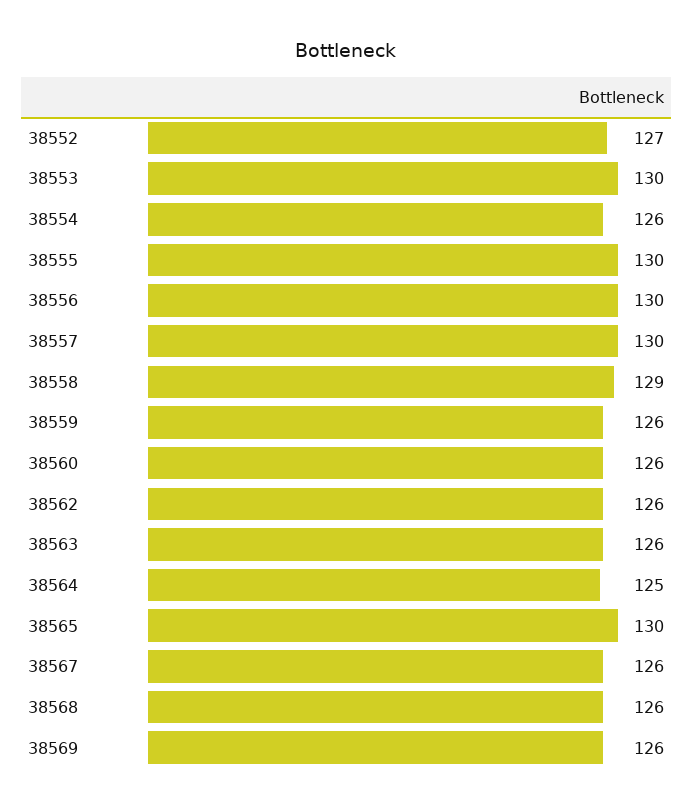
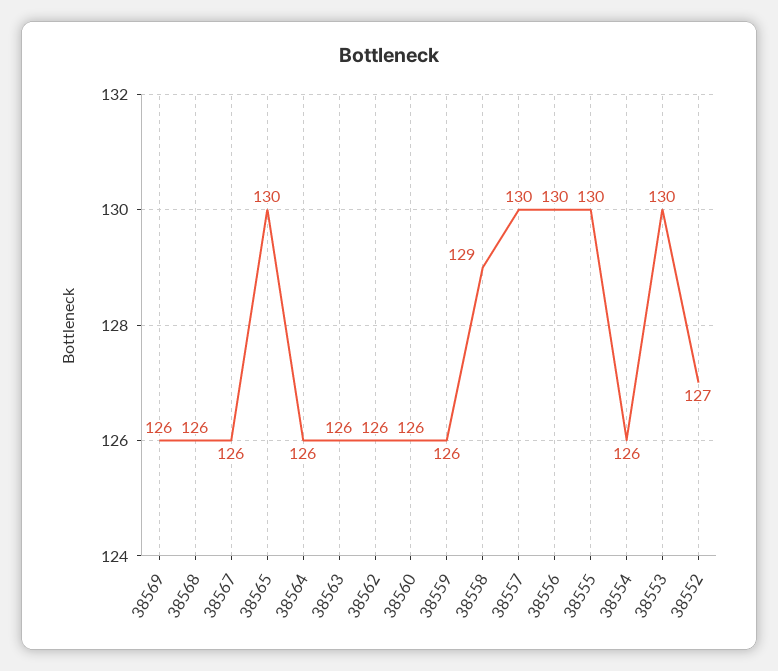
38564: 125 -> 126

